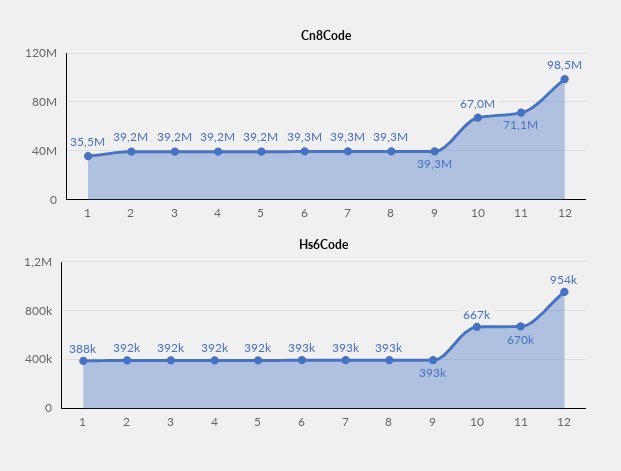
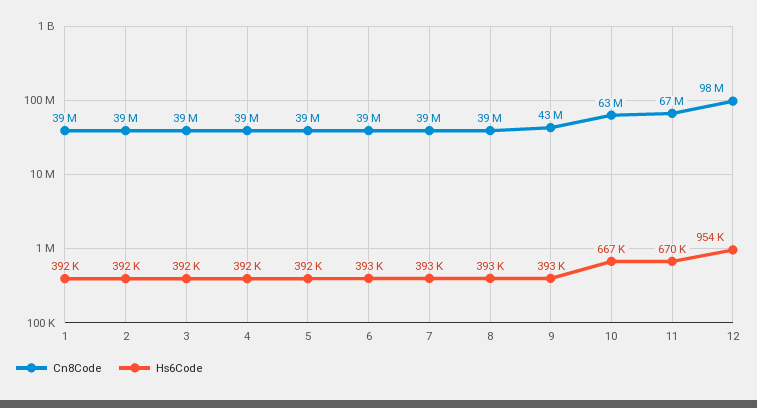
Cn8Code, 1: 35500000 -> 39000000
Cn8Code, 9: 39300000 -> 43000000
Cn8Code, 10: 67000000 -> 63000000
Cn8Code, 11: 71100000 -> 67000000
Hs6Code, 1: 388000 -> 392000

